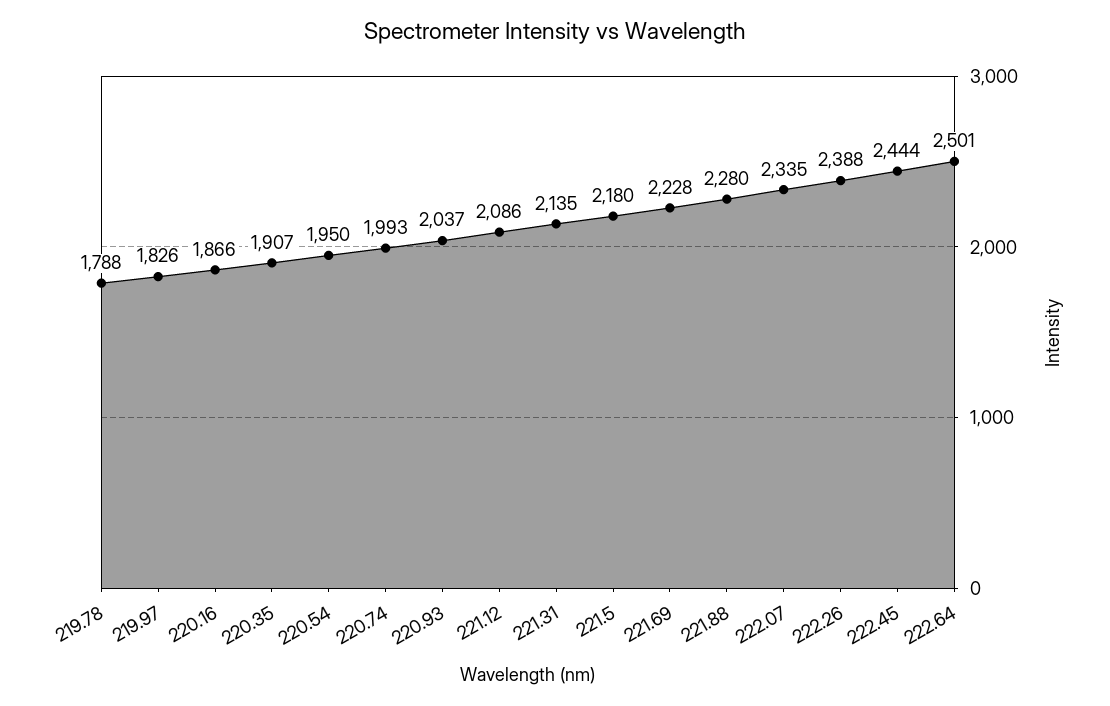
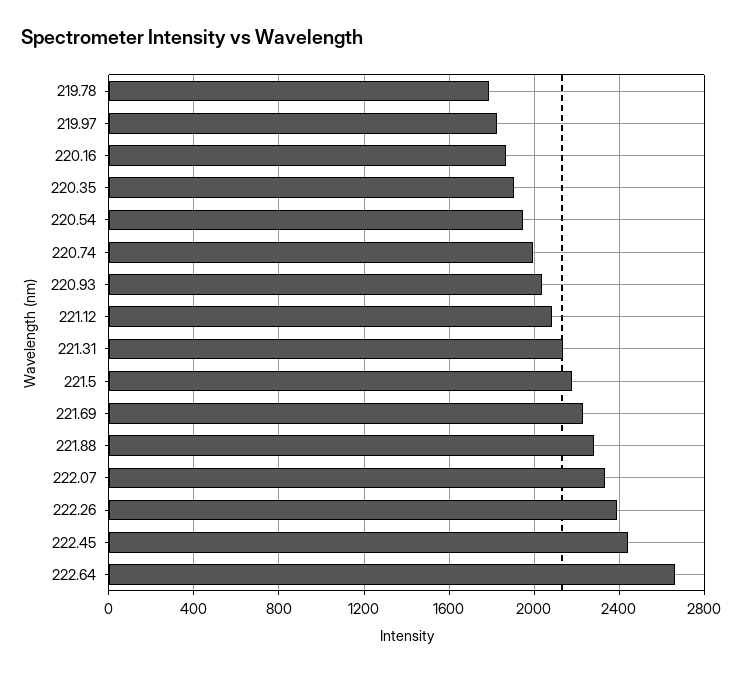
222.64: 2501 -> 2650

